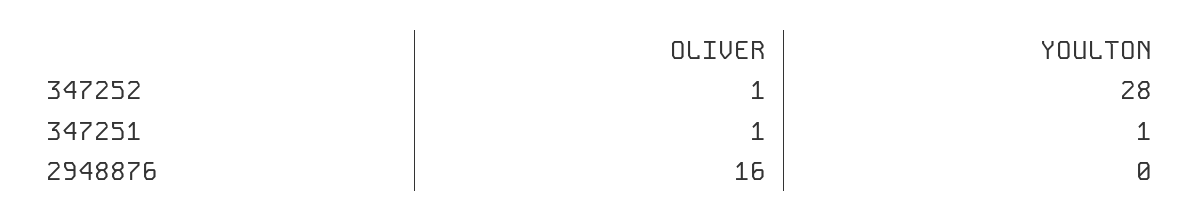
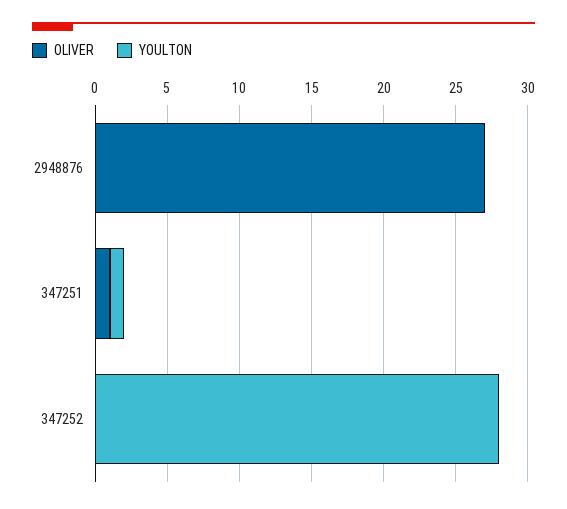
OLIVER, 347252: 1 -> 0
OLIVER, 2948876: 16 -> 27

